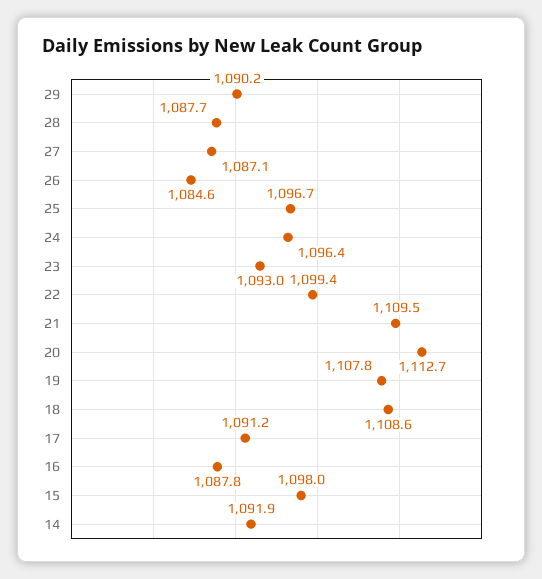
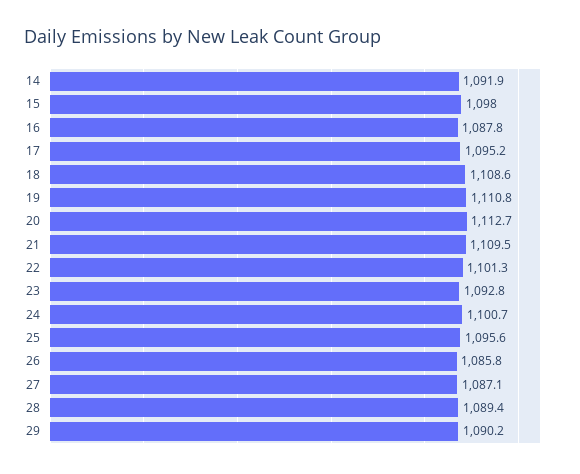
28: 1087.7 -> 1089.4
26: 1084.6 -> 1085.8
25: 1096.7 -> 1095.6
24: 1096.4 -> 1100.7
23: 1093 -> 1092.8
22: 1099.4 -> 1101.3
19: 1107.8 -> 1110.8
17: 1091.2 -> 1095.2

